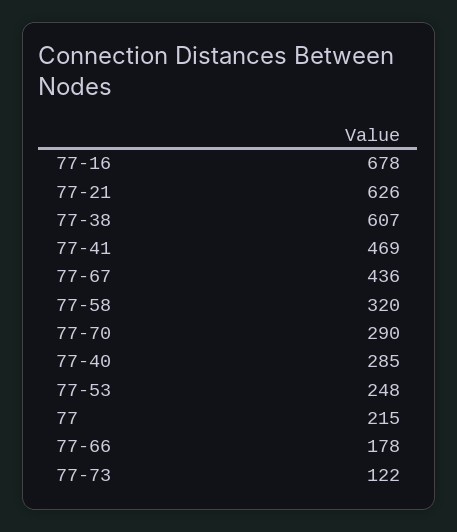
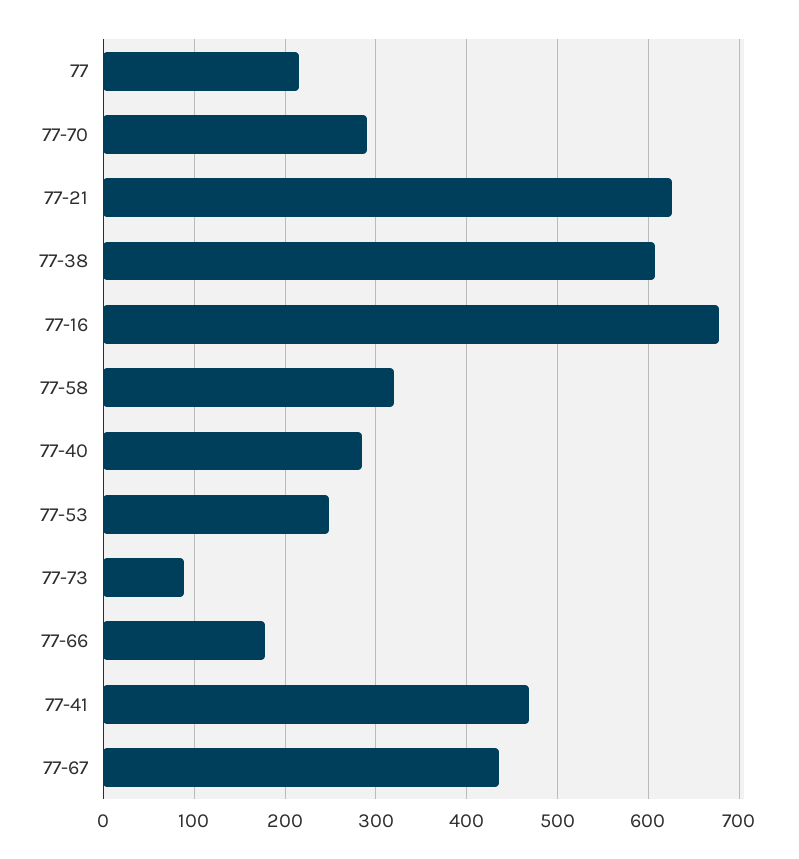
77-73: 122 -> 90

